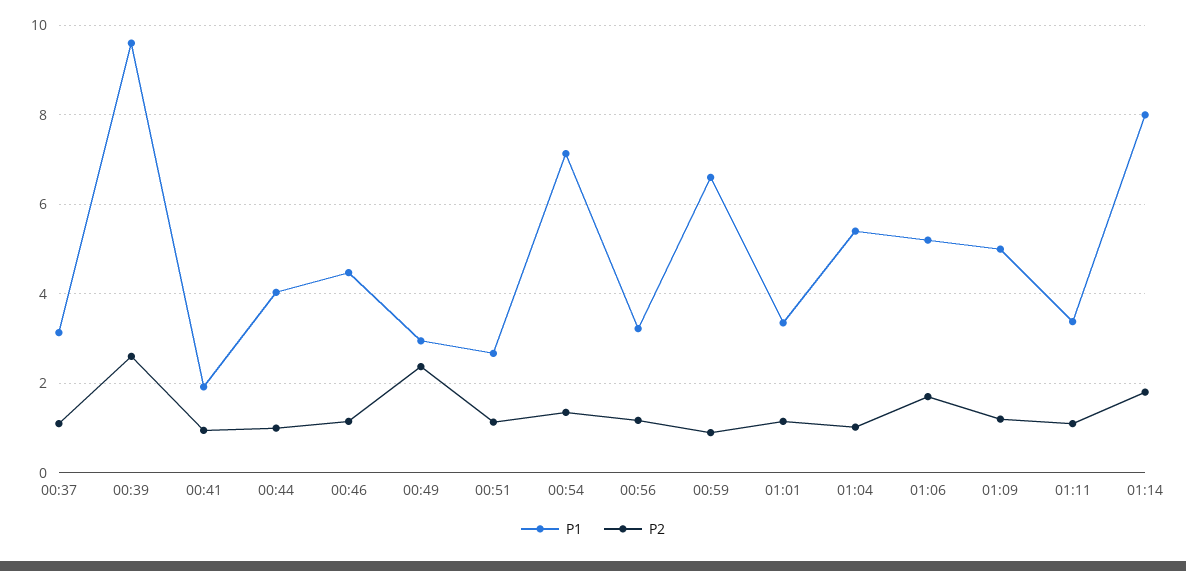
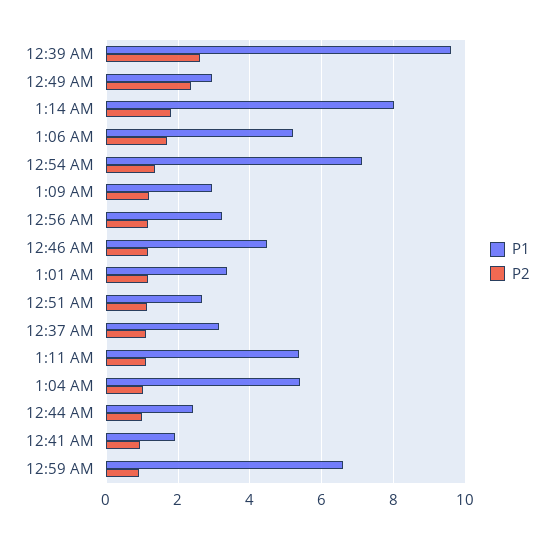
P1, 00:44: 4 -> 2.4
P1, 01:09: 5 -> 3
P1, 01:11: 3.4 -> 5.4

